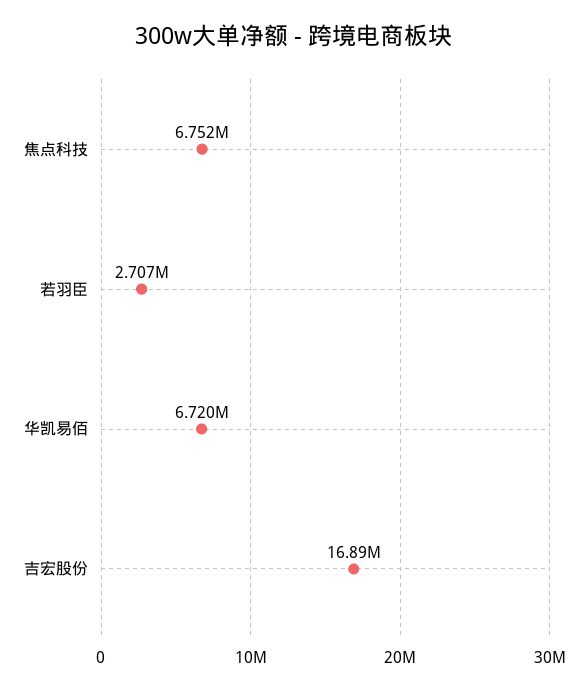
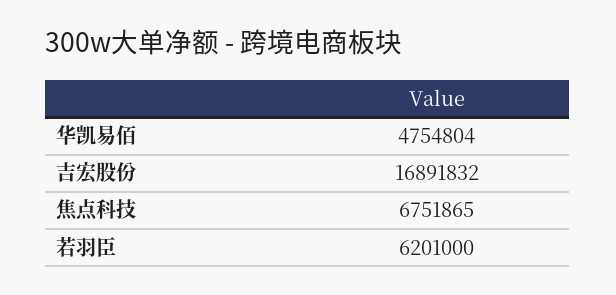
若羽臣: 2707000 -> 6201000
华凯易佰: 6720000 -> 4754804

